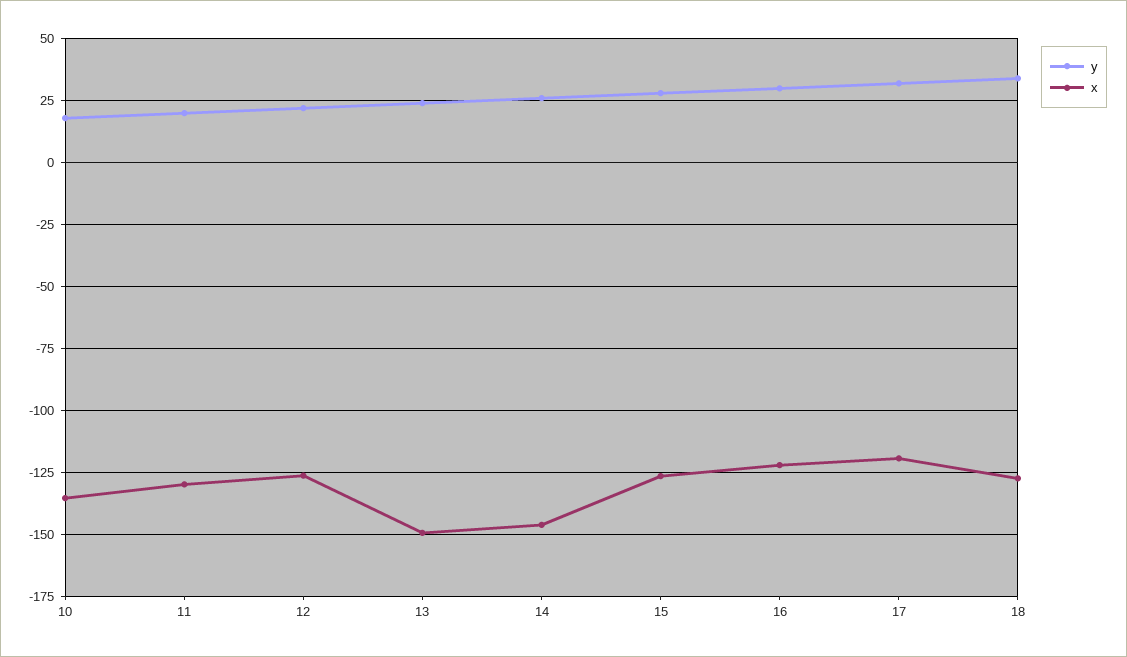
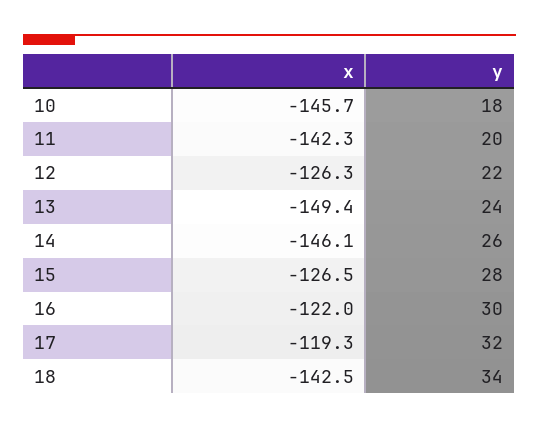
x, 10: -135 -> -145.7
x, 11: -130 -> -142.3
x, 18: -127.5 -> -142.5

